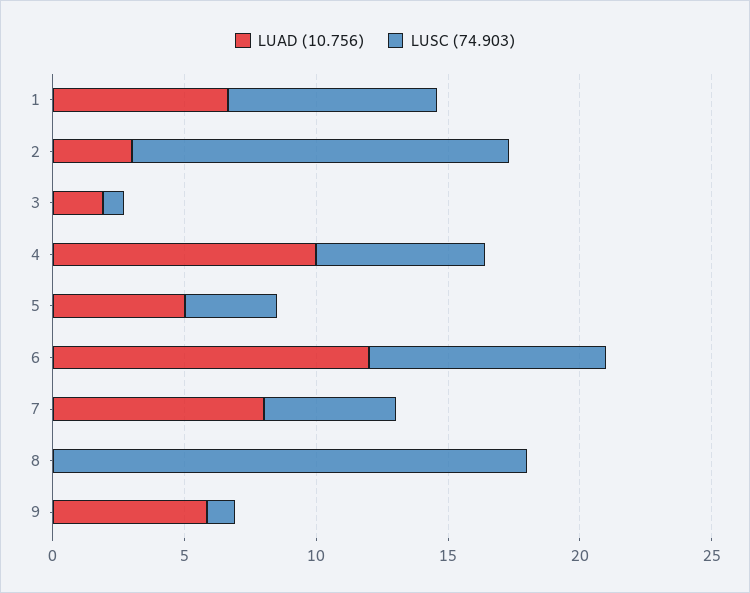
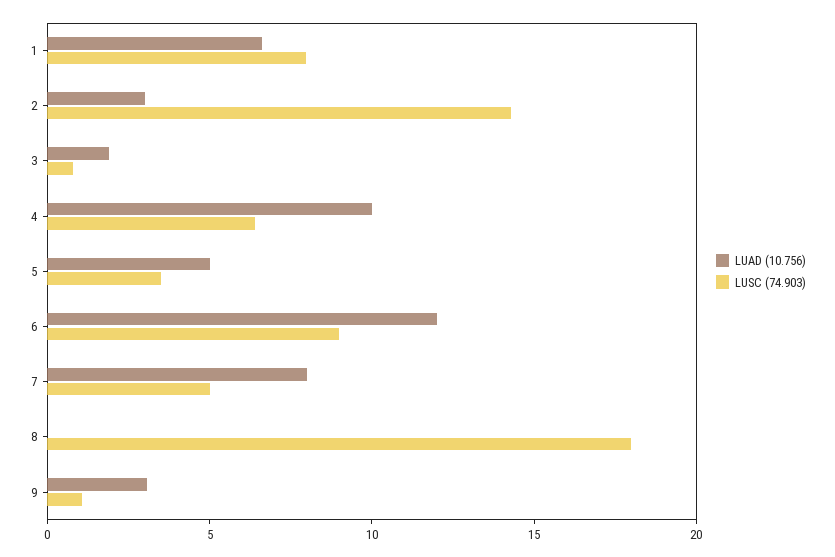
LUAD (10.756), 9: 6 -> 3

